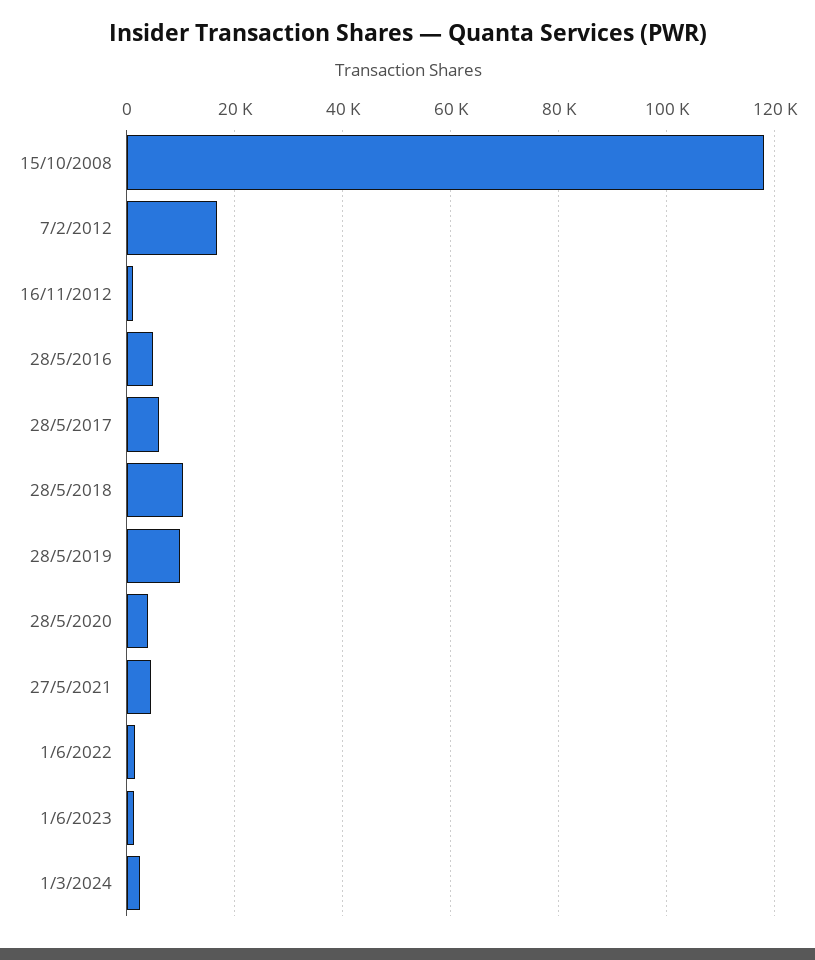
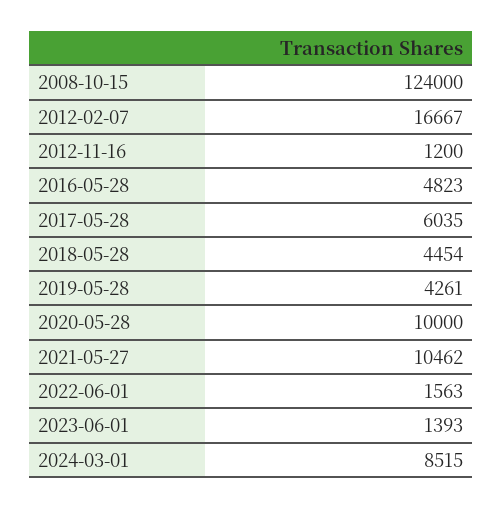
15/10/2008: 118000 -> 124000
28/5/2018: 10000 -> 4454
28/5/2019: 10000 -> 4261
28/5/2020: 4000 -> 10000
27/5/2021: 4000 -> 10462
1/3/2024: 2000 -> 8515

